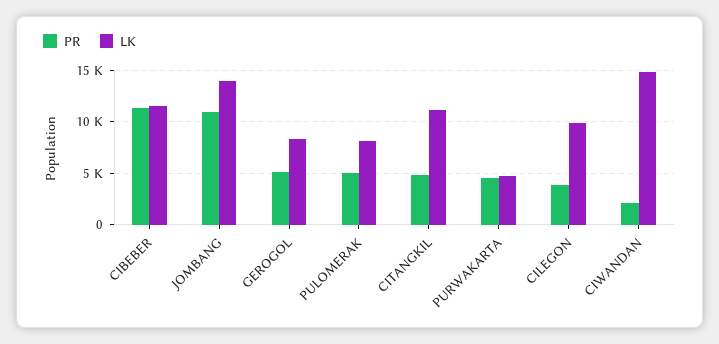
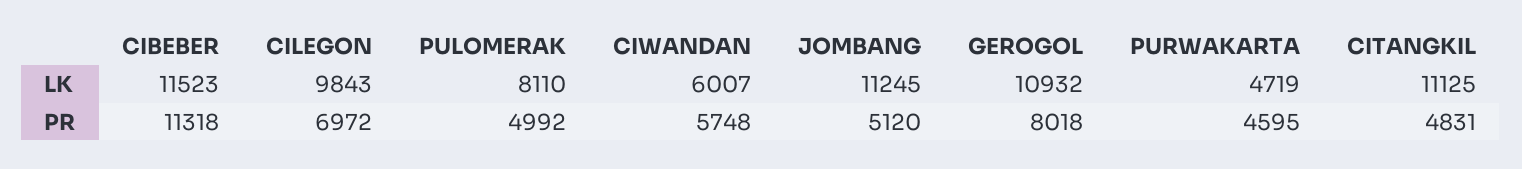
PR, JOMBANG: 11000 -> 5120
LK, JOMBANG: 14000 -> 11245
PR, GEROGOL: 5000 -> 8018
LK, GEROGOL: 8000 -> 10932
PR, CILEGON: 4000 -> 6972
PR, CIWANDAN: 2000 -> 5748
LK, CIWANDAN: 15000 -> 6007

